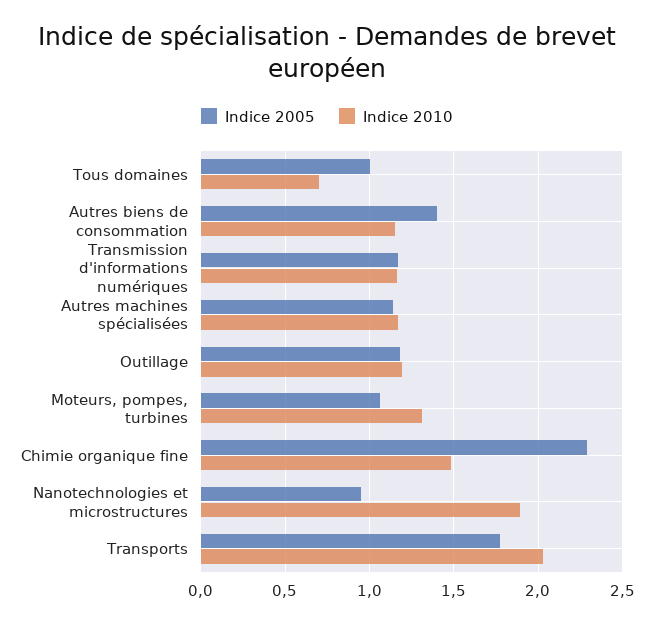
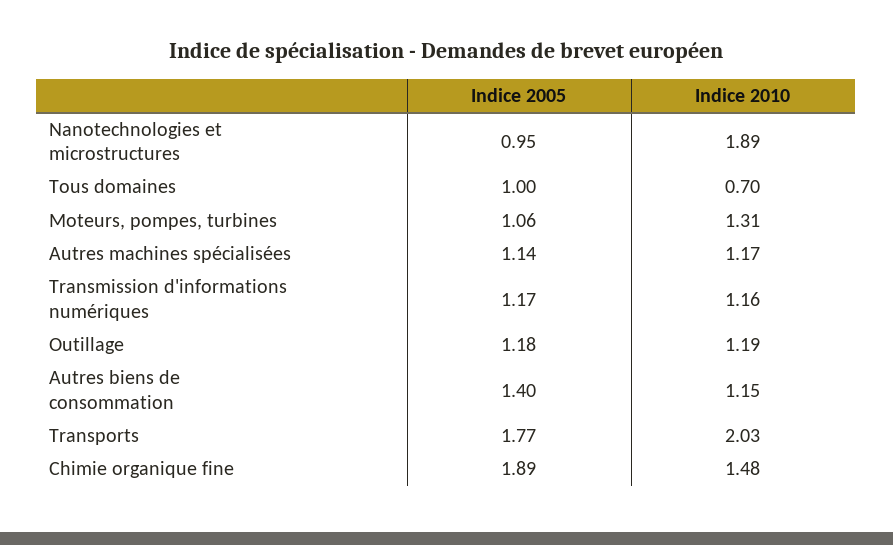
Indice 2005, Chimie organique fine: 2.3 -> 1.89

